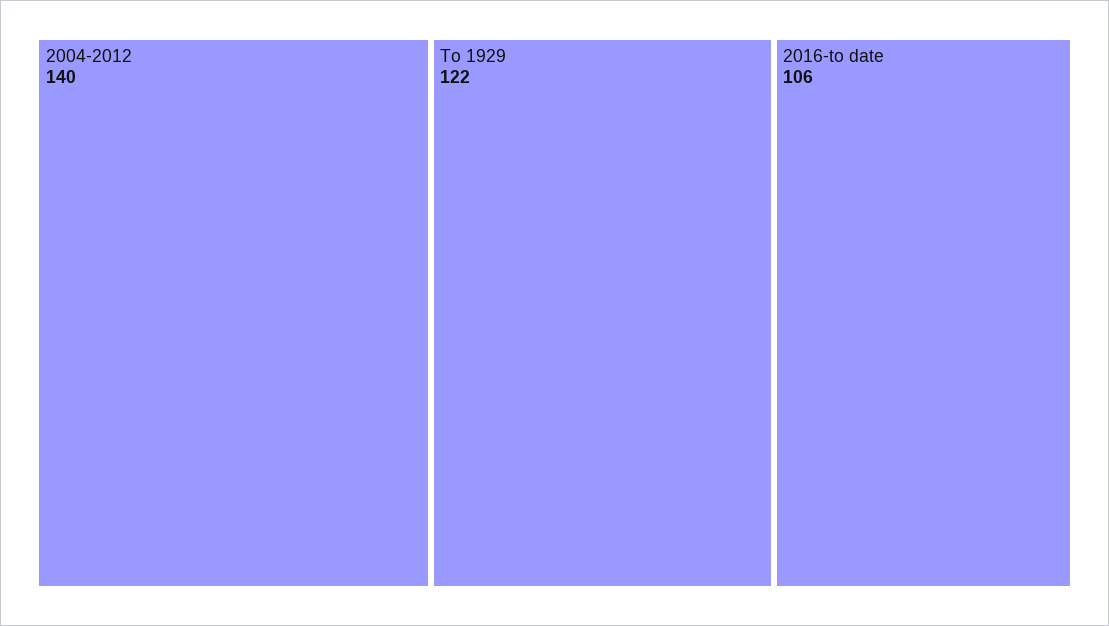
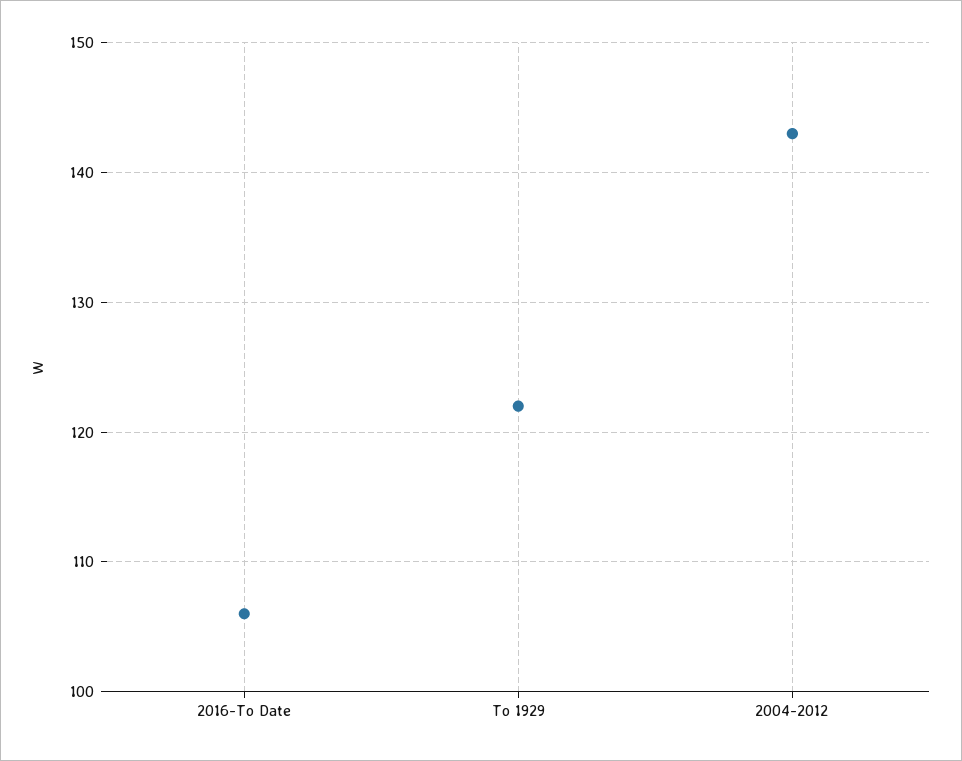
2004-2012: 140 -> 143

